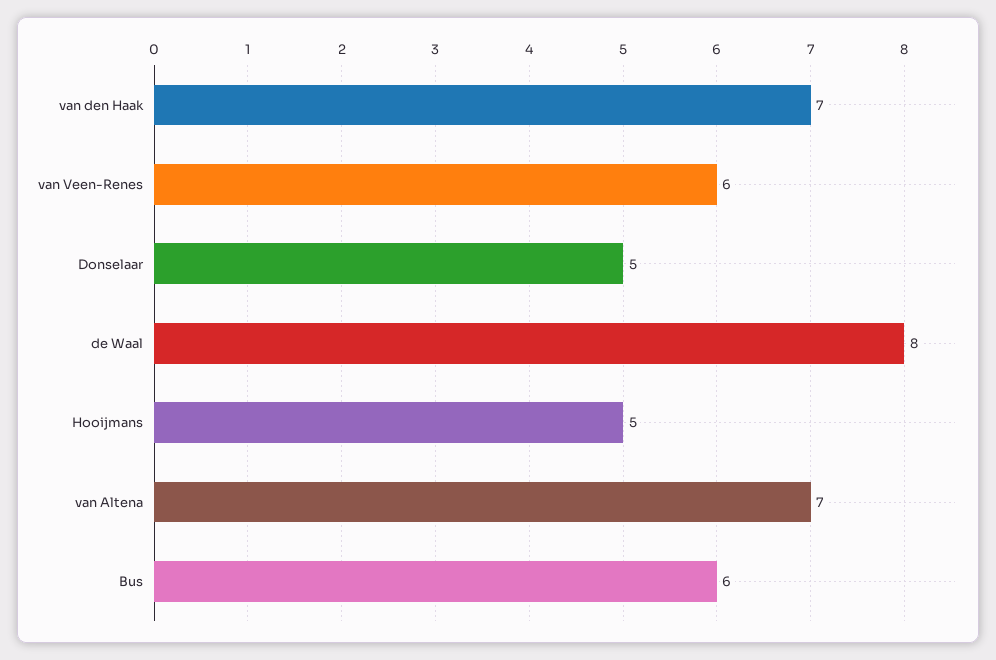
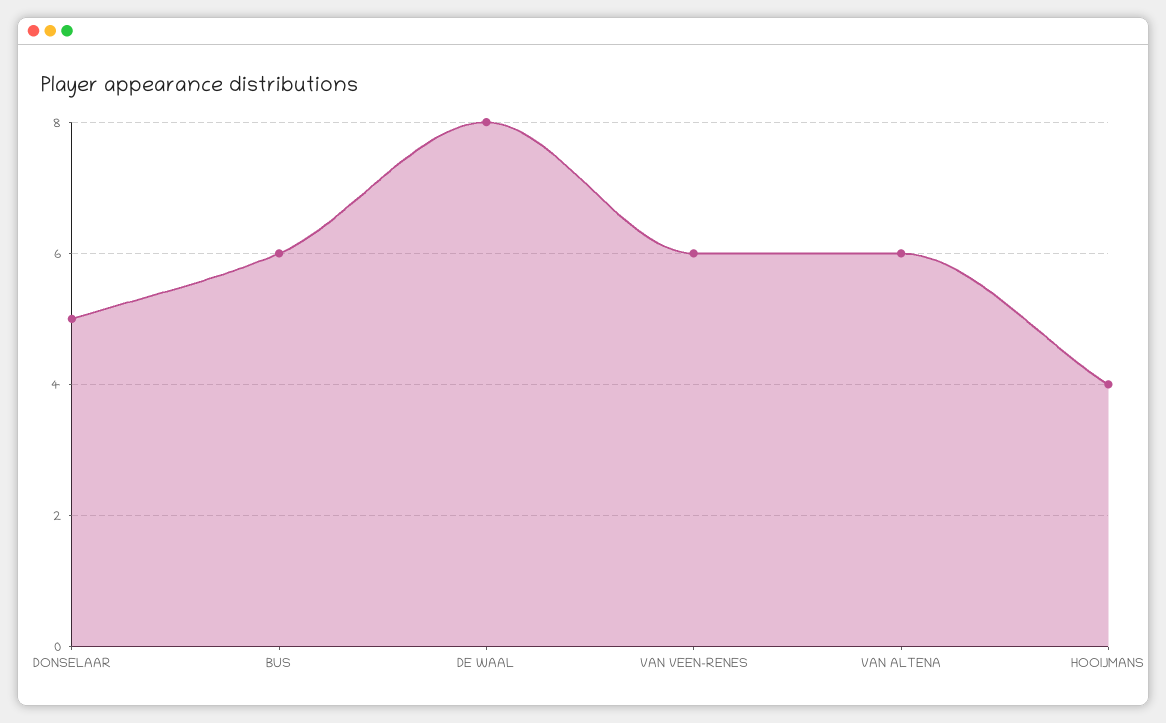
van den Haak: 7 -> none
Hooijmans: 5 -> 4
van Altena: 7 -> 6

